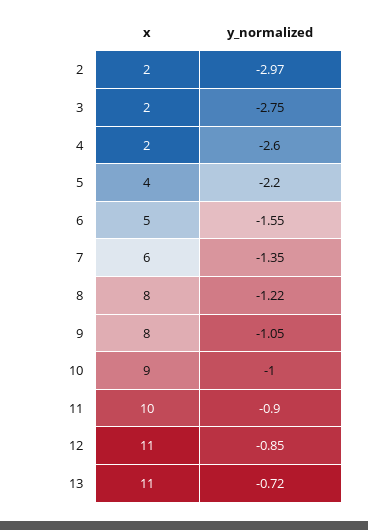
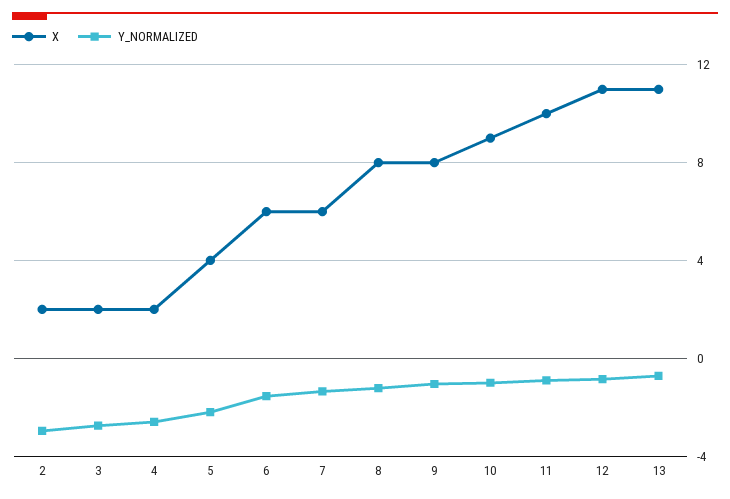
x, 6: 5 -> 6

